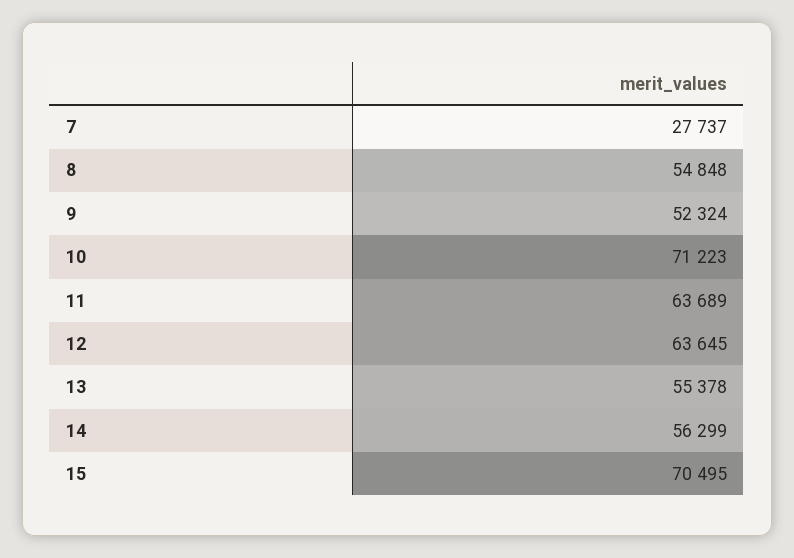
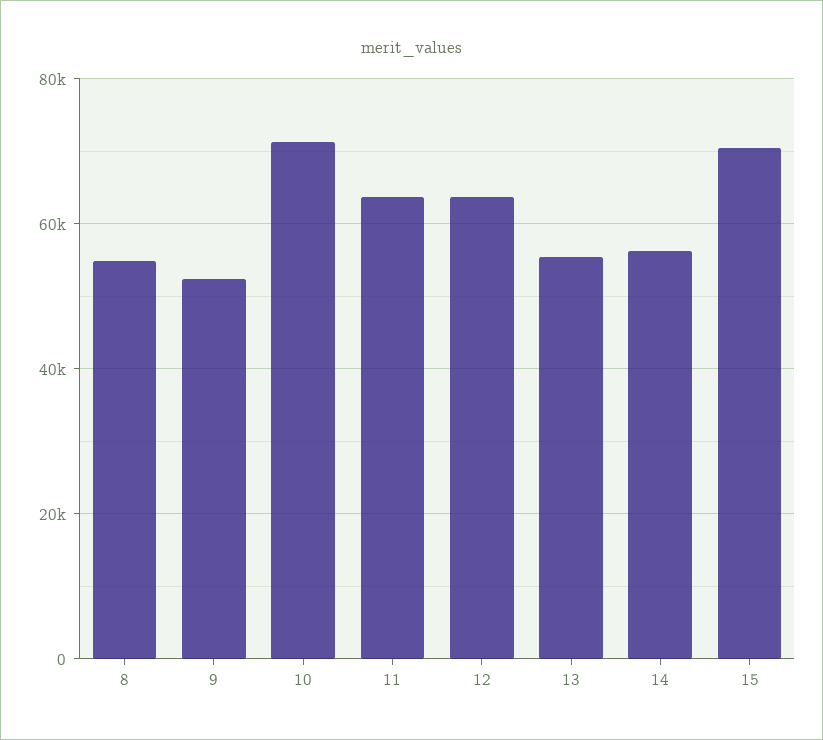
7: 27737 -> none

